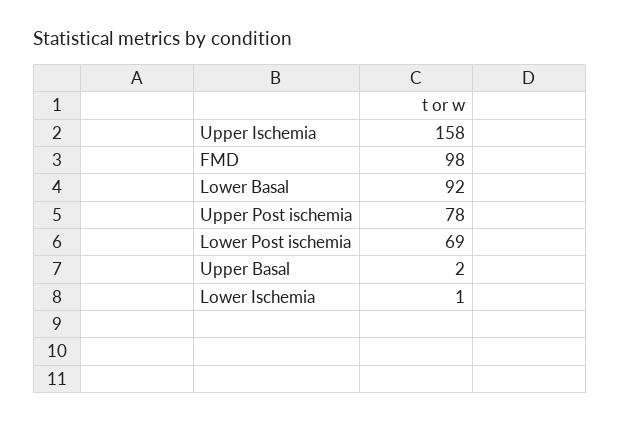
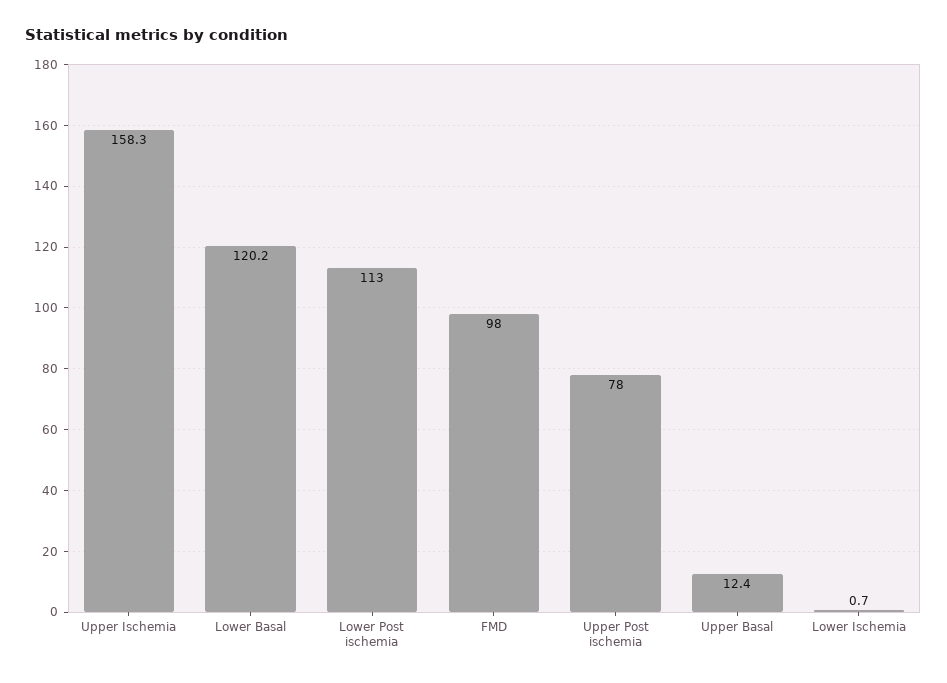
Lower Basal: 92 -> 120.2
Lower Post ischemia: 69 -> 113
Upper Basal: 2 -> 12.4

